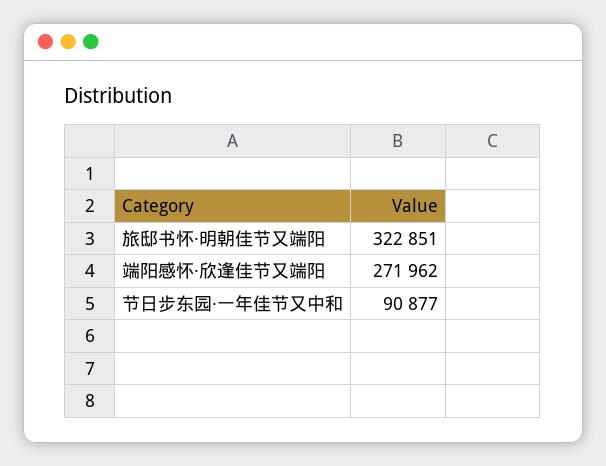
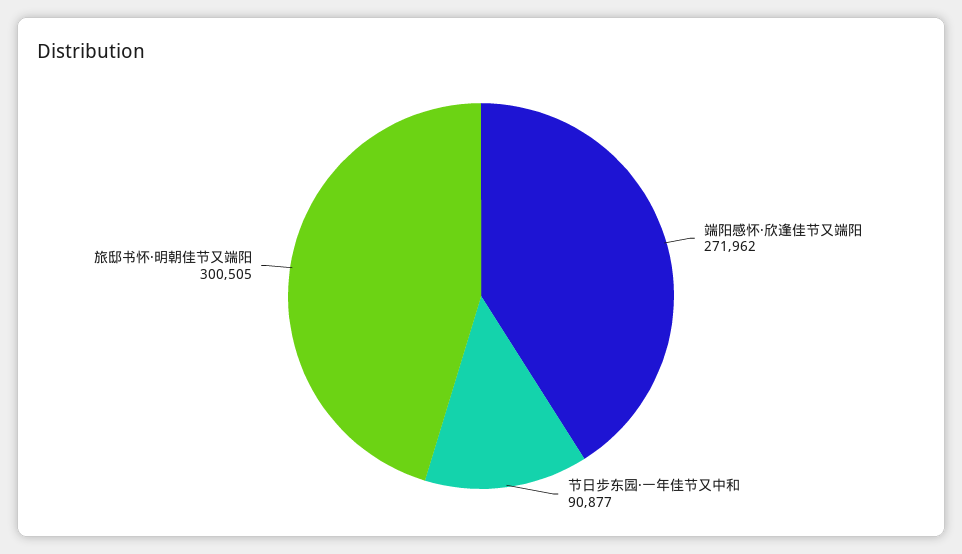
旅邸书怀·明朝佳节又端阳: 322851 -> 300505

